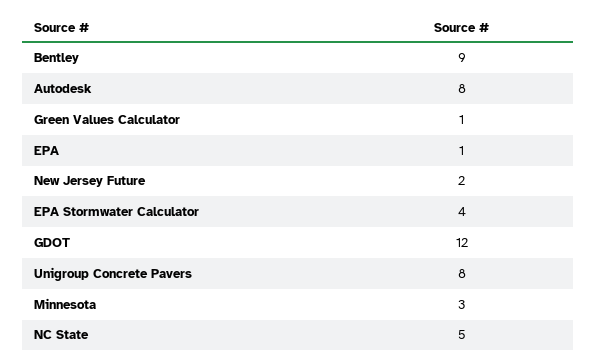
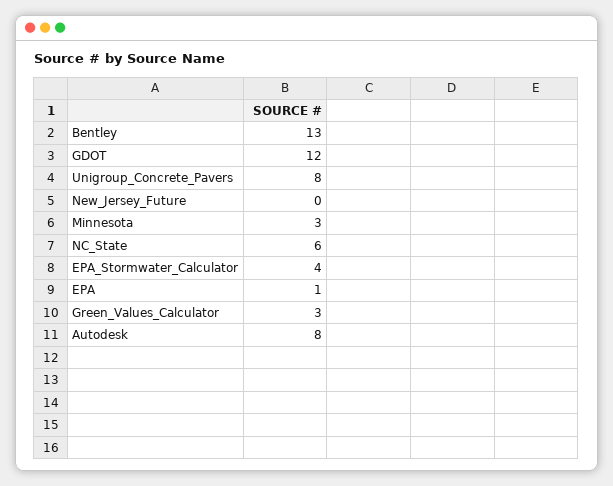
Bentley: 9 -> 13
Green Values Calculator: 1 -> 3
New Jersey Future: 2 -> 0
NC State: 5 -> 6

